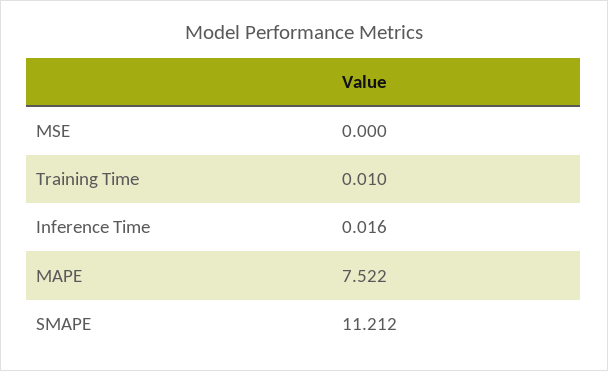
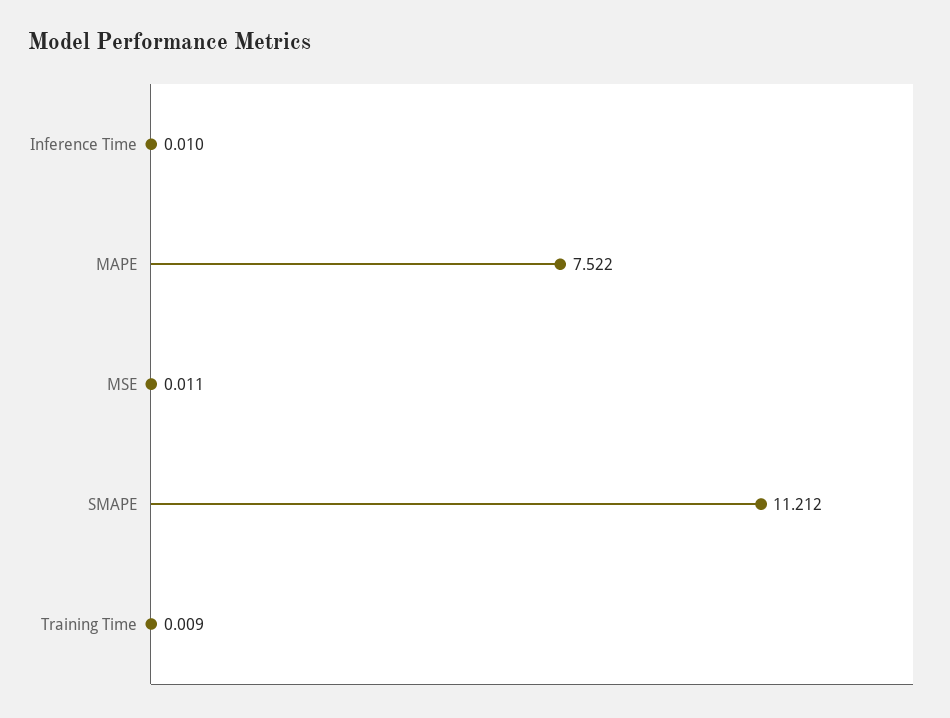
MSE: 0 -> 0.011
Training Time: 0.01 -> 0.009
Inference Time: 0.016 -> 0.01

